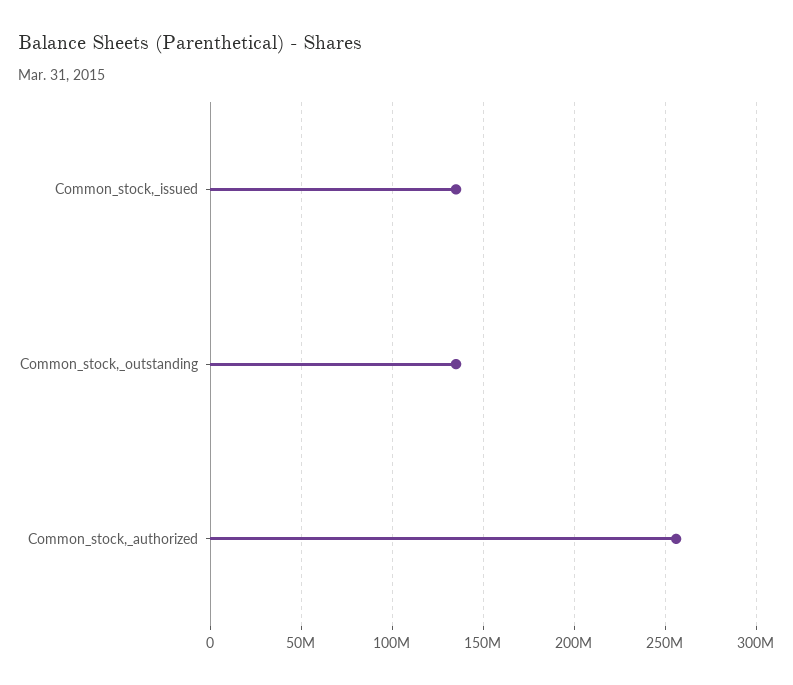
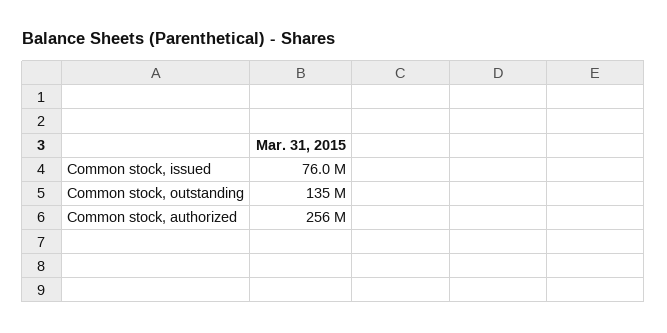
Common_stock,_issued: 135000000 -> 76000000

